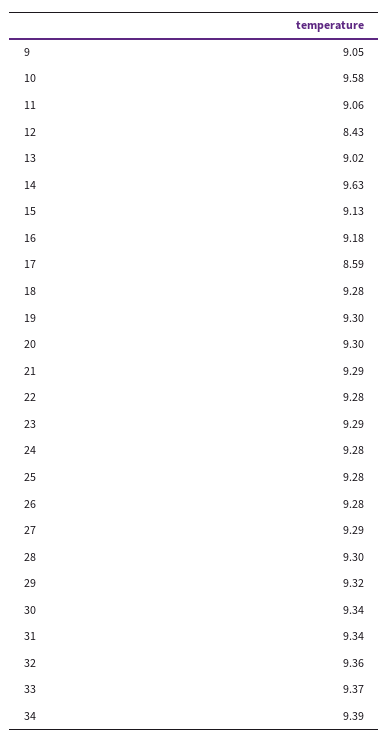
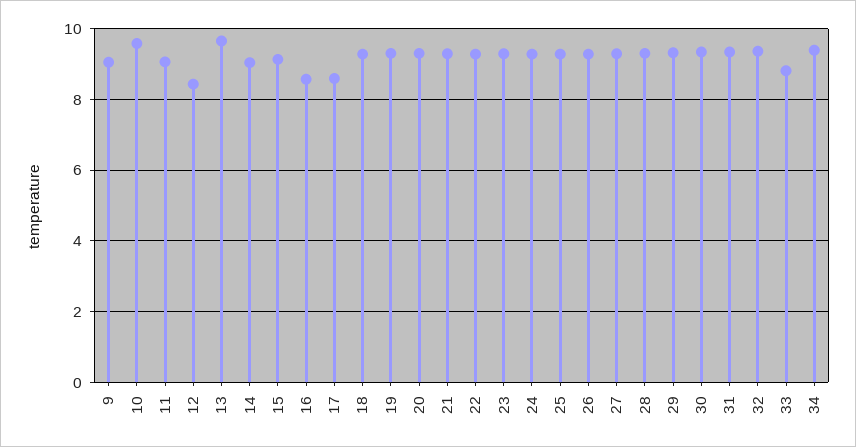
13: 9.02 -> 9.6
14: 9.63 -> 9
16: 9.18 -> 8.6
33: 9.37 -> 8.8

